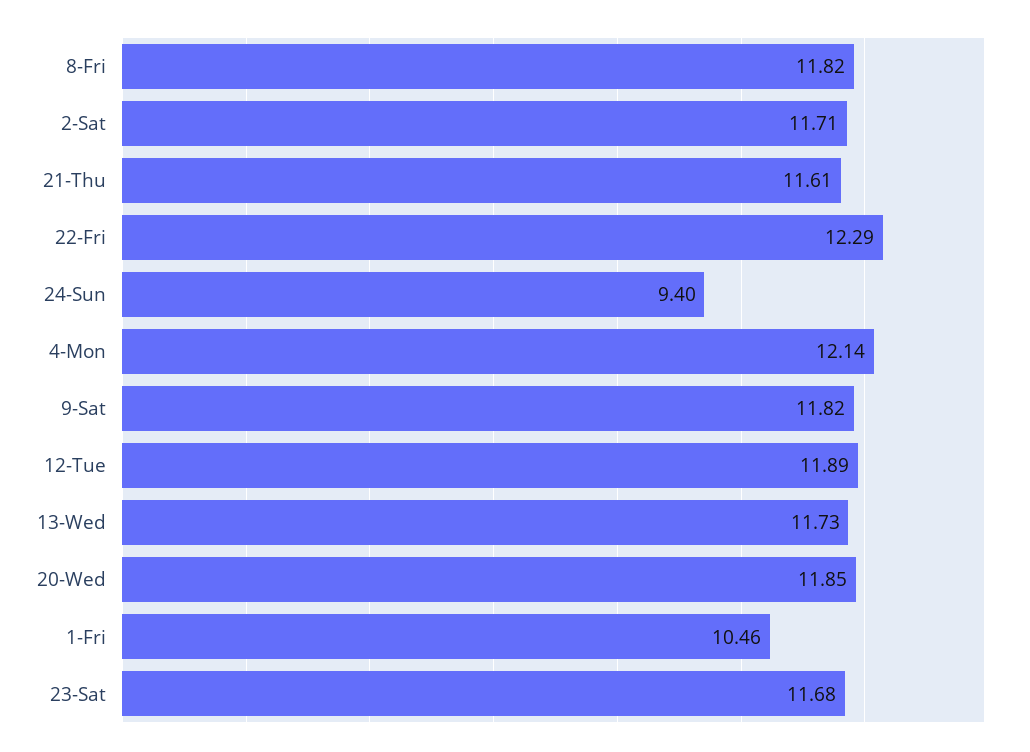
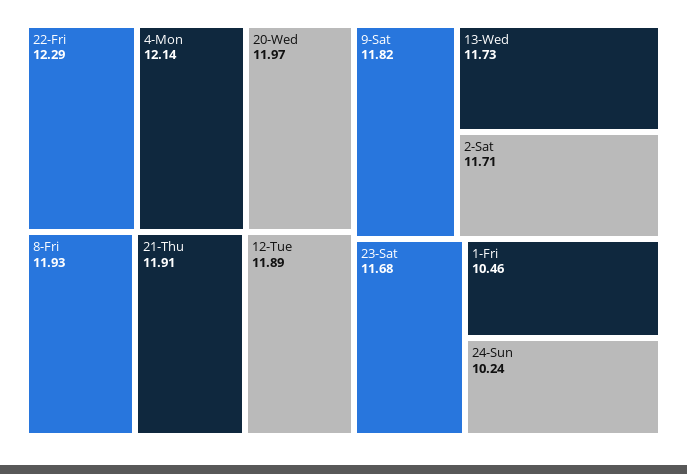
8-Fri: 11.82 -> 11.93
21-Thu: 11.61 -> 11.91
24-Sun: 9.4 -> 10.24
20-Wed: 11.85 -> 11.97

